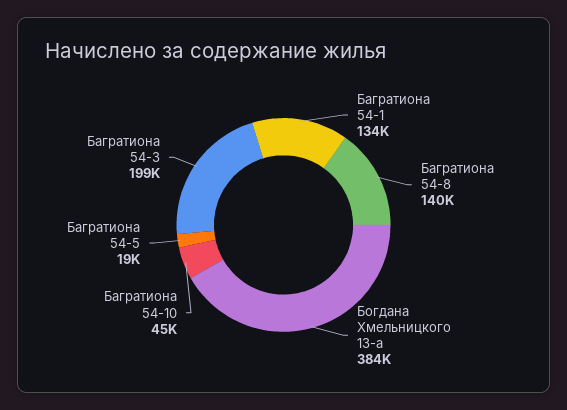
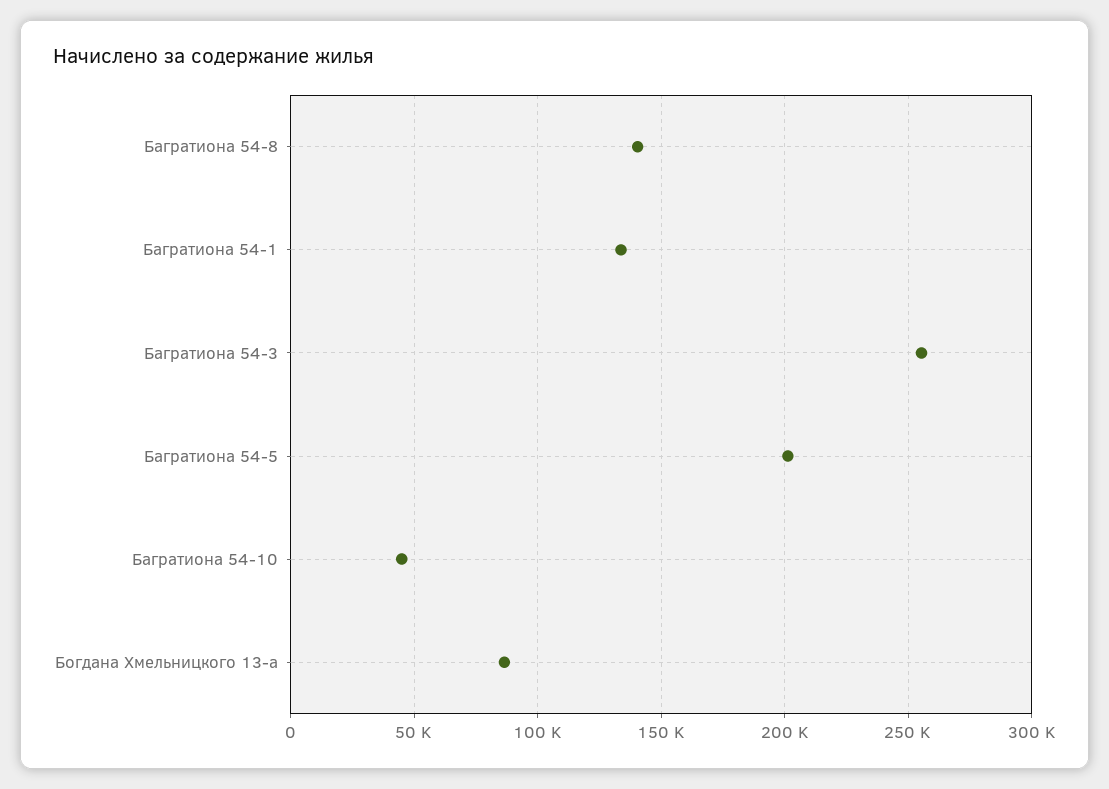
Богдана Хмельницкого 13-а: 384000 -> 85000
Багратиона 54-5: 19000 -> 200000
Багратиона 54-3: 199000 -> 255000

